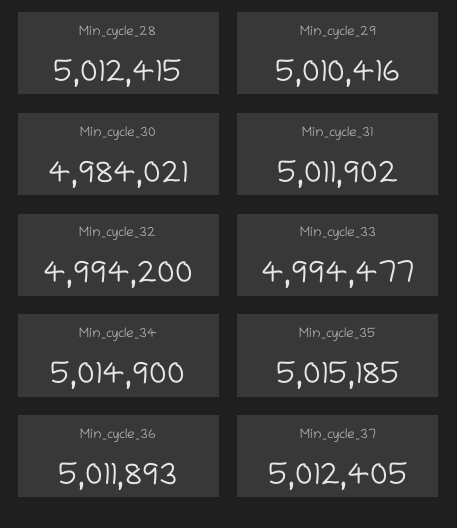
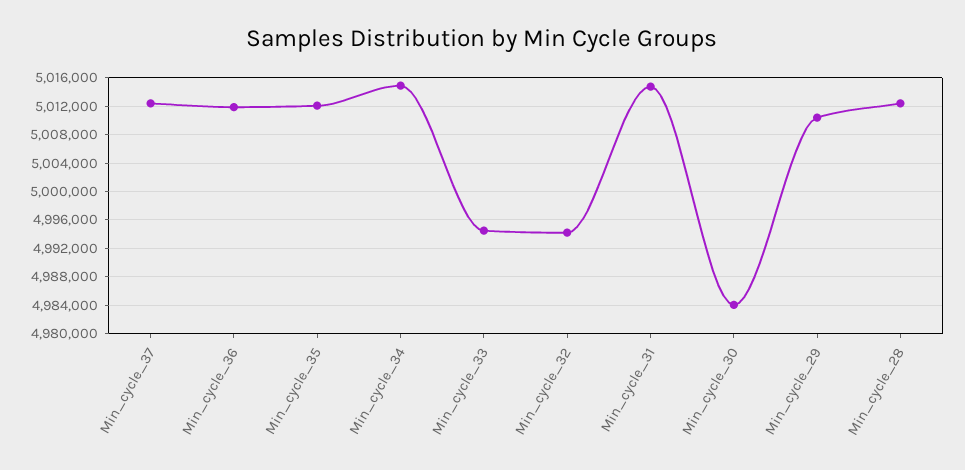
Min_cycle_31: 5011902 -> 5015000
Min_cycle_35: 5015185 -> 5012000

